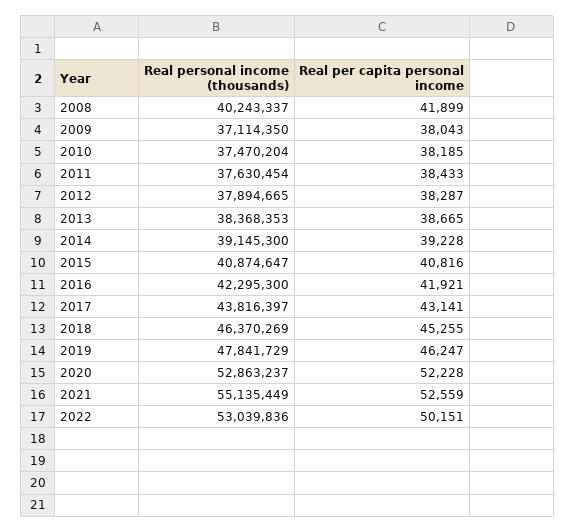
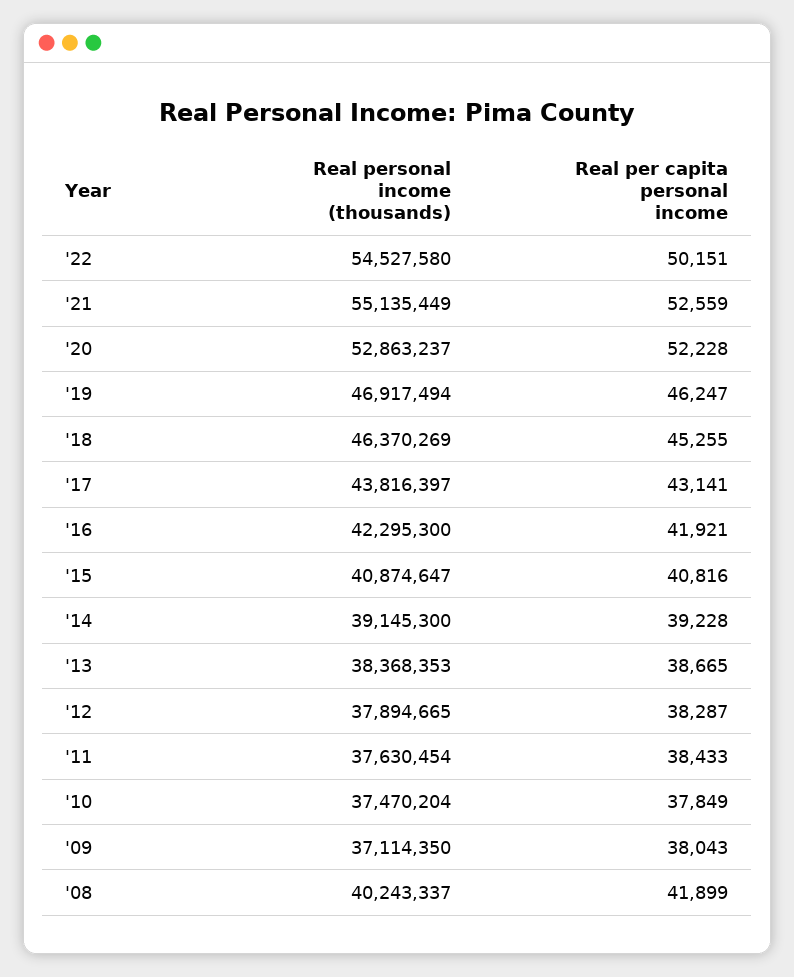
Real per capita personal income, 2010: 38185 -> 37849
Real personal income (thousands), 2019: 47841729 -> 46917494
Real personal income (thousands), 2022: 53039836 -> 54527580

